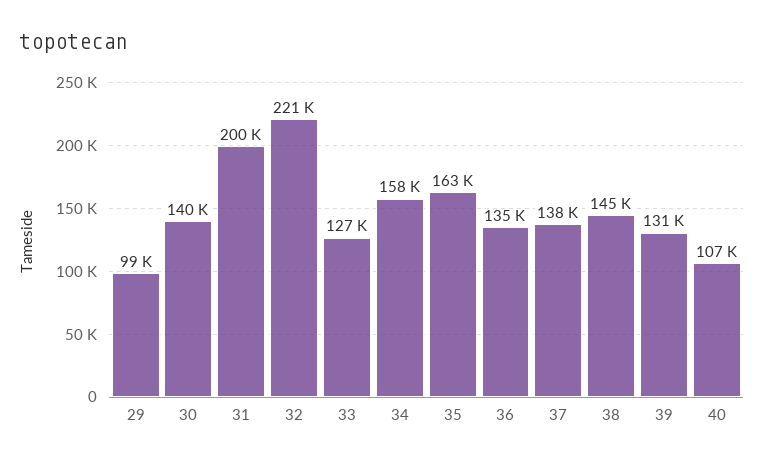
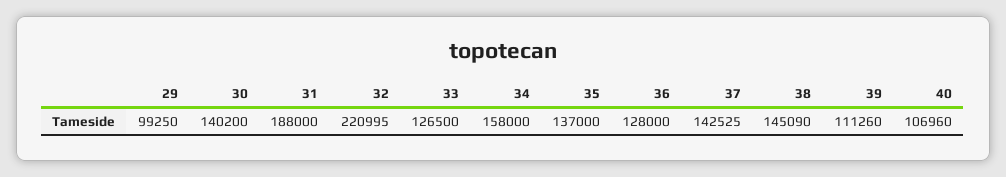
31: 200000 -> 188000
35: 163000 -> 137000
36: 135000 -> 128000
37: 138000 -> 142525
39: 131000 -> 111260

